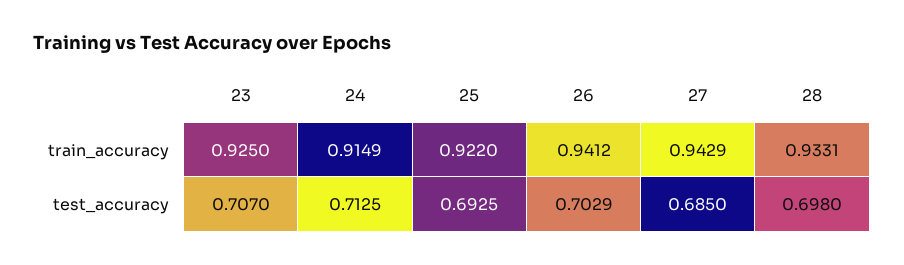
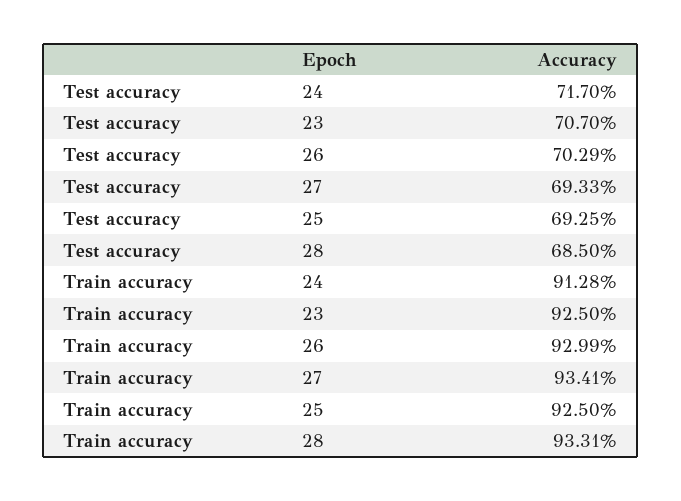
24, train_accuracy: 0.9149 -> 0.9128
25, train_accuracy: 0.922 -> 0.925
26, train_accuracy: 0.9412 -> 0.9299
27, train_accuracy: 0.9429 -> 0.9341
24, test_accuracy: 0.7125 -> 0.717
27, test_accuracy: 0.685 -> 0.6933
28, test_accuracy: 0.698 -> 0.685

